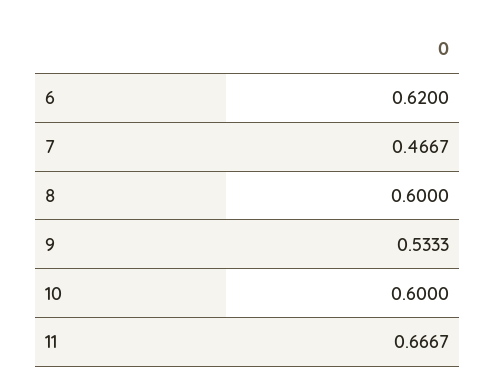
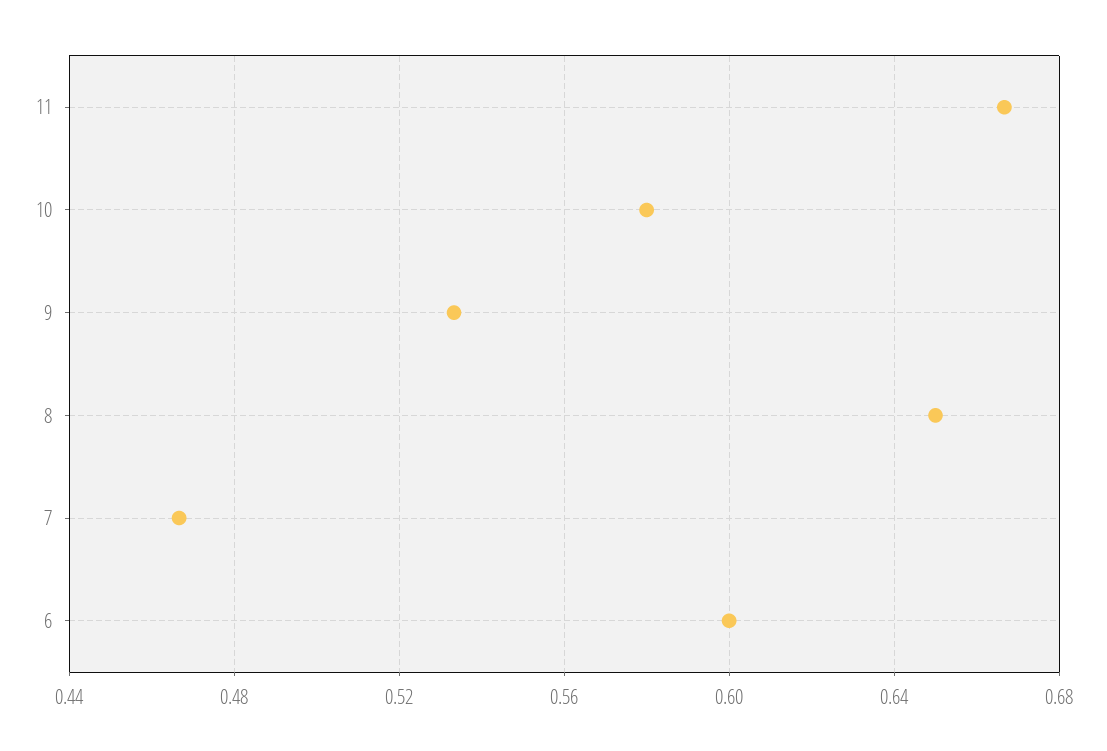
6: 0.62 -> 0.6
8: 0.6 -> 0.65
10: 0.6 -> 0.58

